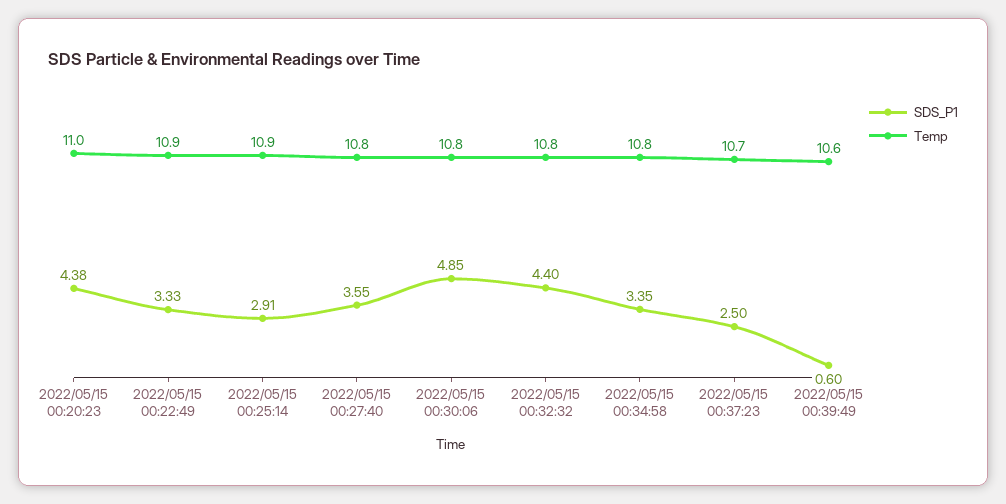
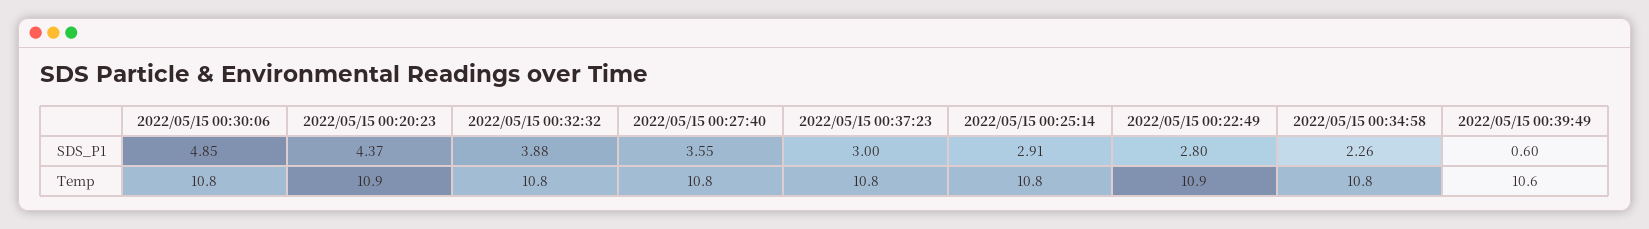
SDS_P1, 2022/05/15 00:20:23: 4.38 -> 4.37
Temp, 2022/05/15 00:20:23: 11 -> 10.9
SDS_P1, 2022/05/15 00:22:49: 3.33 -> 2.8
Temp, 2022/05/15 00:25:14: 10.9 -> 10.8
SDS_P1, 2022/05/15 00:32:32: 4.4 -> 3.88
SDS_P1, 2022/05/15 00:34:58: 3.35 -> 2.26
SDS_P1, 2022/05/15 00:37:23: 2.5 -> 3
Temp, 2022/05/15 00:37:23: 10.7 -> 10.8

